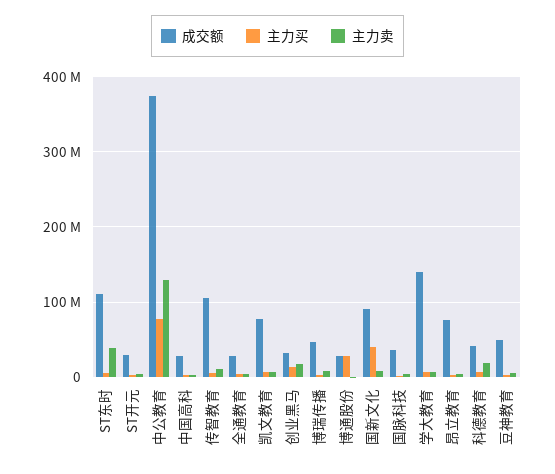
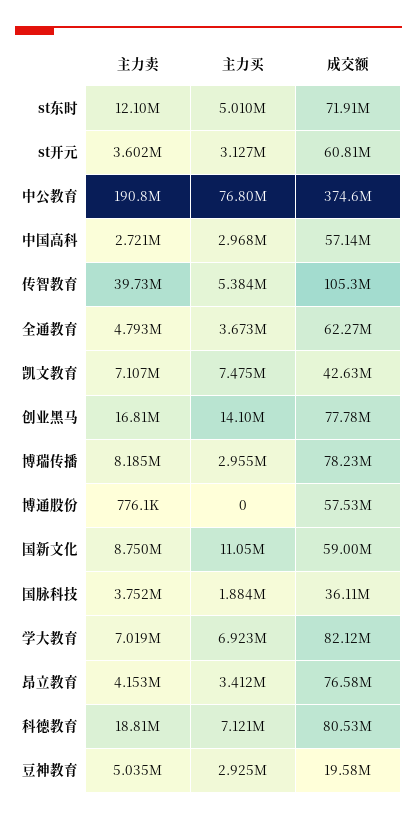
成交额, ST东时: 110000000 -> 71910000
主力卖, ST东时: 40000000 -> 12100000
成交额, ST开元: 30000000 -> 60810000
主力卖, 中公教育: 130000000 -> 190800000
成交额, 中国高科: 30000000 -> 57140000
主力卖, 传智教育: 10000000 -> 39730000
成交额, 全通教育: 30000000 -> 62270000
成交额, 凯文教育: 80000000 -> 42630000
成交额, 创业黑马: 30000000 -> 77780000
成交额, 博瑞传播: 50000000 -> 78230000
成交额, 博通股份: 30000000 -> 57530000
主力买, 博通股份: 30000000 -> 0
成交额, 国新文化: 90000000 -> 59000000
主力买, 国新文化: 40000000 -> 11050000
成交额, 学大教育: 140000000 -> 82120000
成交额, 科德教育: 40000000 -> 80530000
成交额, 豆神教育: 50000000 -> 19580000

